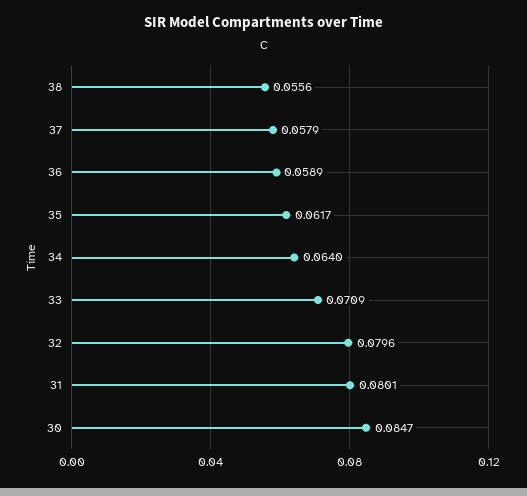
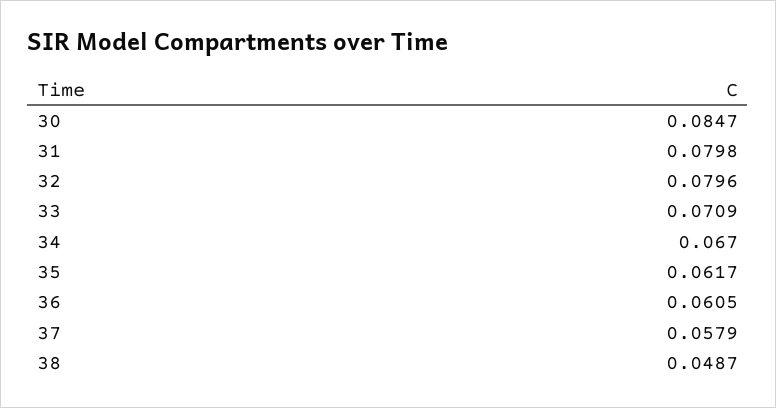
38: 0.0556 -> 0.0487
36: 0.0589 -> 0.0605
34: 0.064 -> 0.067
31: 0.0801 -> 0.0798

